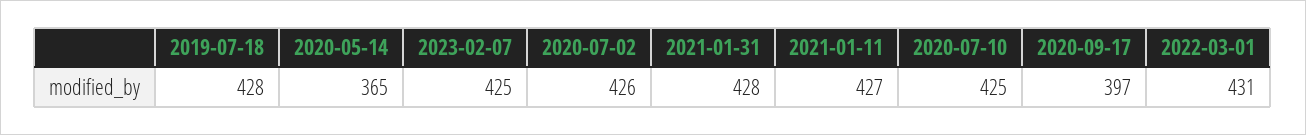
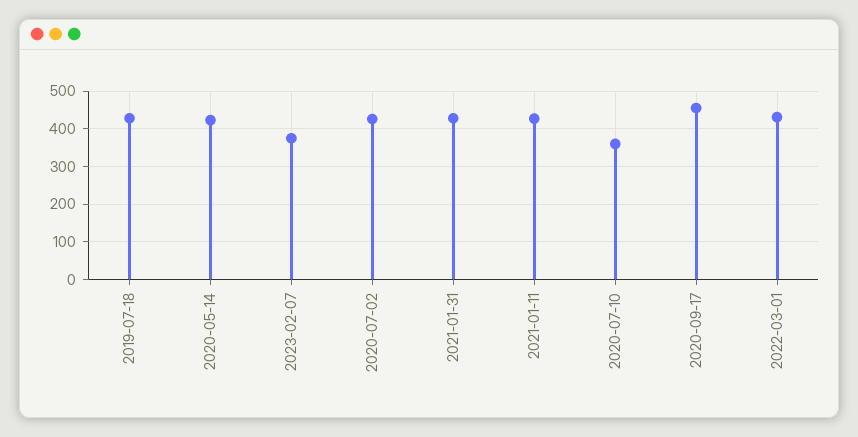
2020-05-14: 365 -> 420
2023-02-07: 425 -> 380
2020-07-10: 425 -> 360
2020-09-17: 397 -> 460

